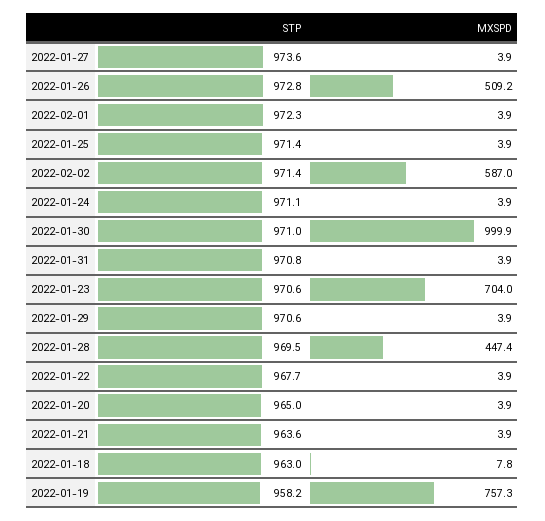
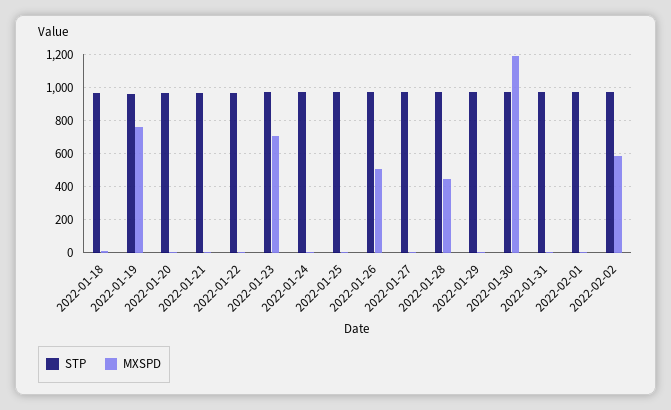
MXSPD, 2022-01-30: 999.9 -> 1200

